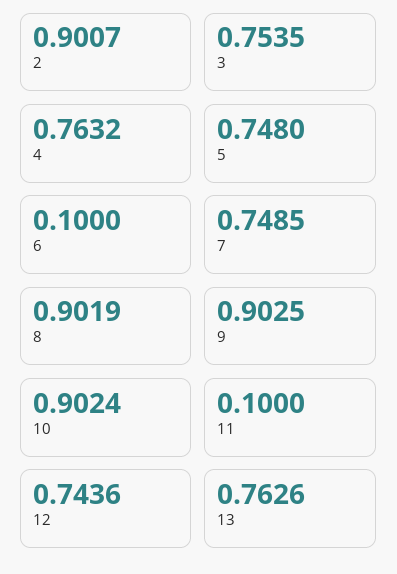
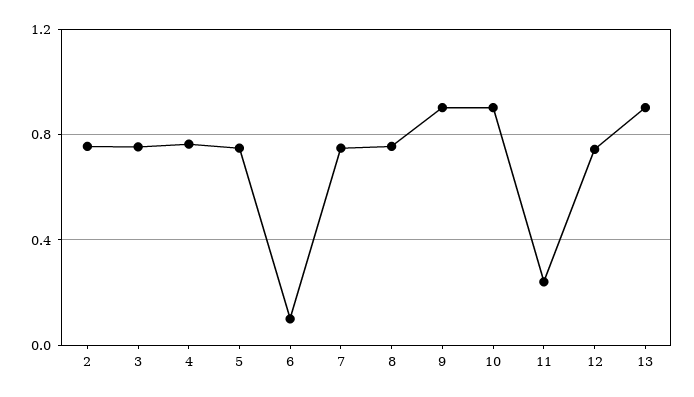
2: 0.9007 -> 0.75
8: 0.9019 -> 0.75
11: 0.1 -> 0.25
13: 0.7626 -> 0.9

